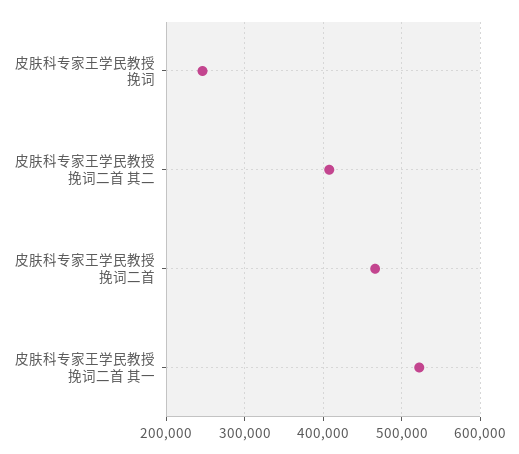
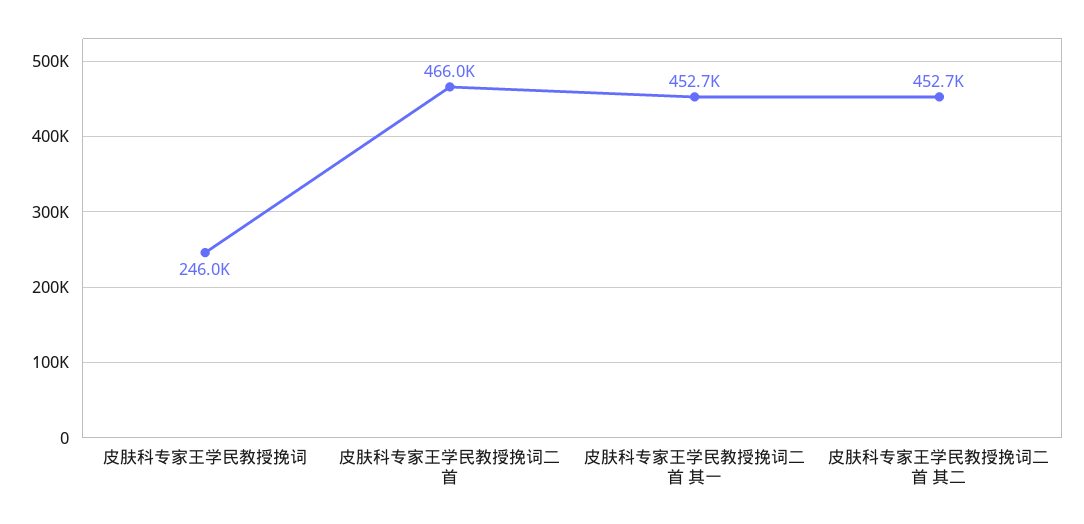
皮肤科专家王学民教授挽词二首 其二: 410000 -> 452700
皮肤科专家王学民教授挽词二首 其一: 520000 -> 452700

